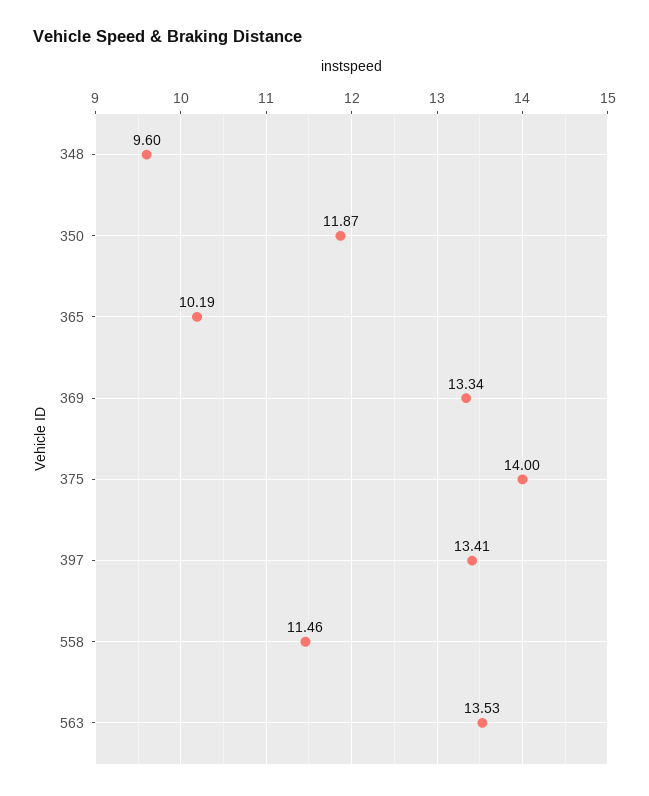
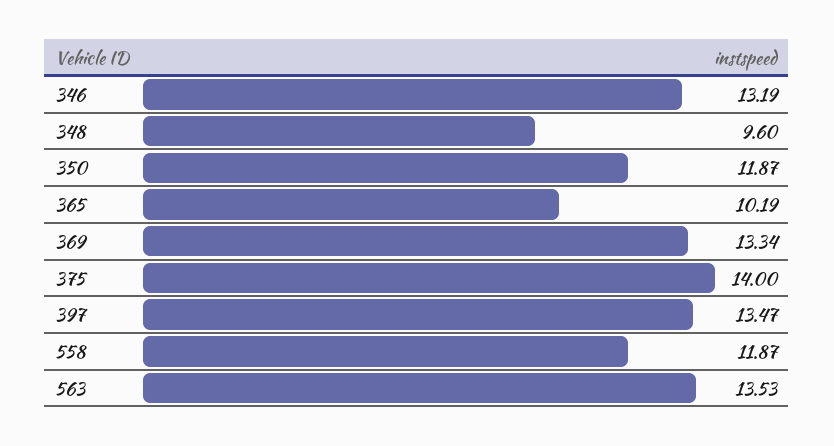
397: 13.41 -> 13.47
558: 11.46 -> 11.87
346: none -> 13.19

